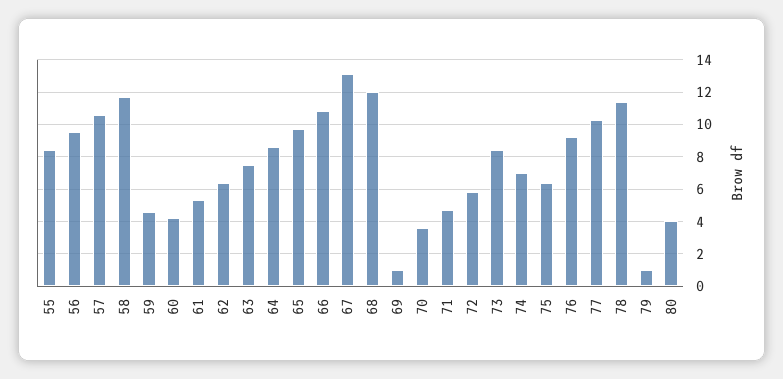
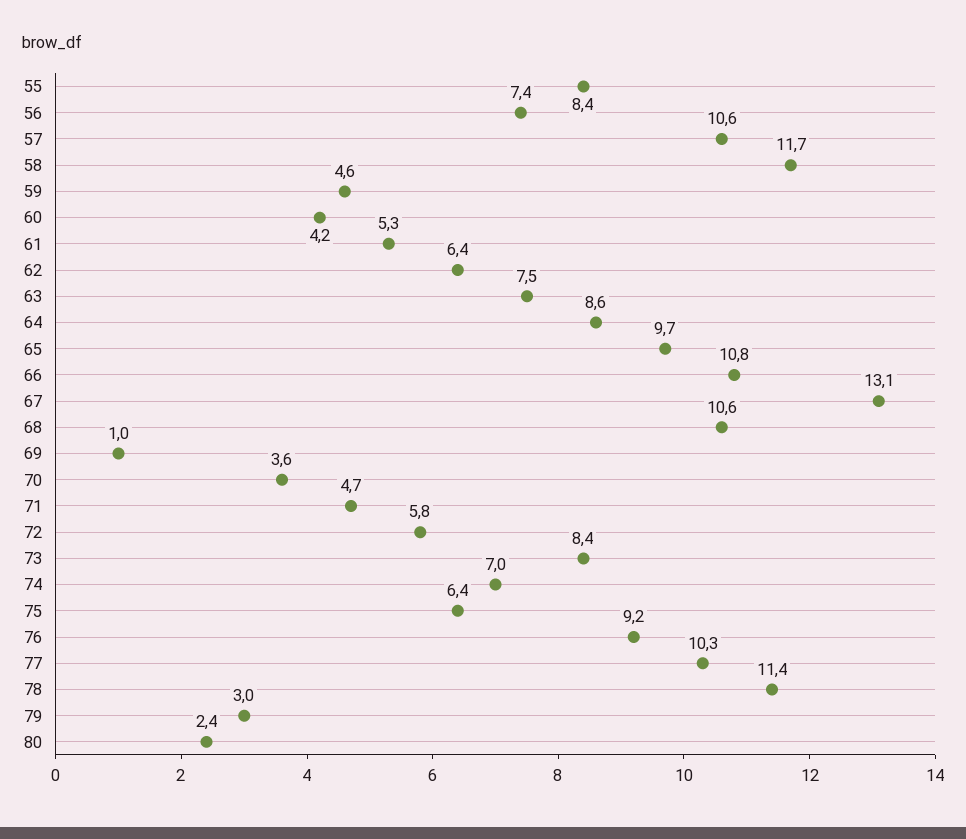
56: 9.5 -> 7.4
68: 12 -> 10.6
79: 1 -> 3
80: 4 -> 2.4

